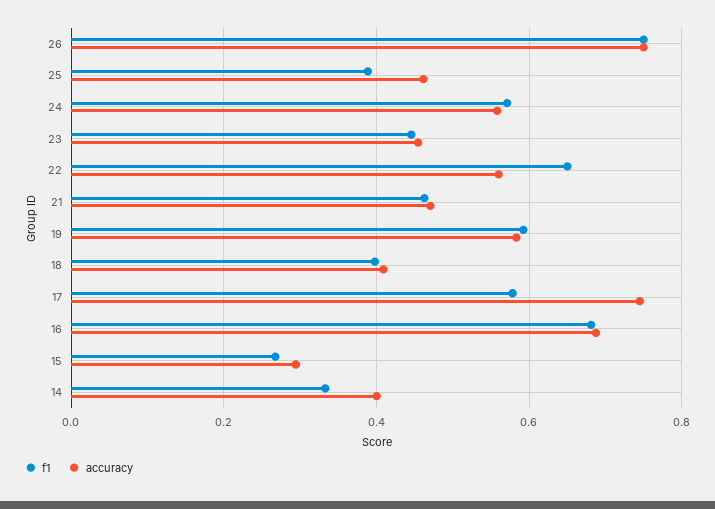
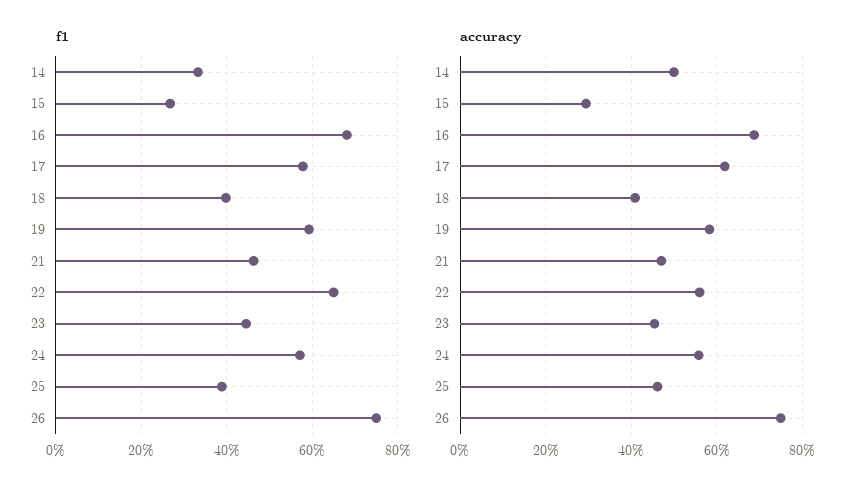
accuracy, 17: 0.74 -> 0.62
accuracy, 14: 0.4 -> 0.5

